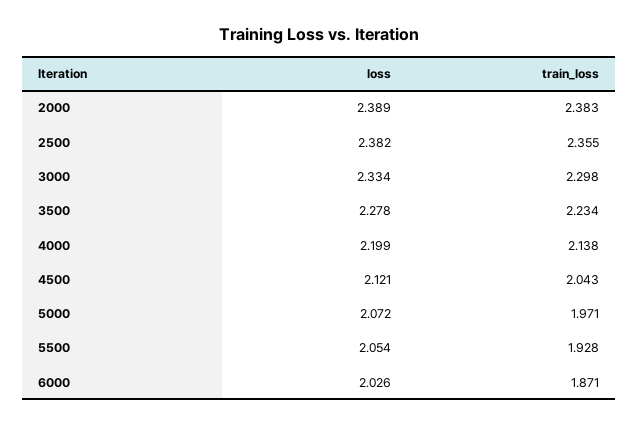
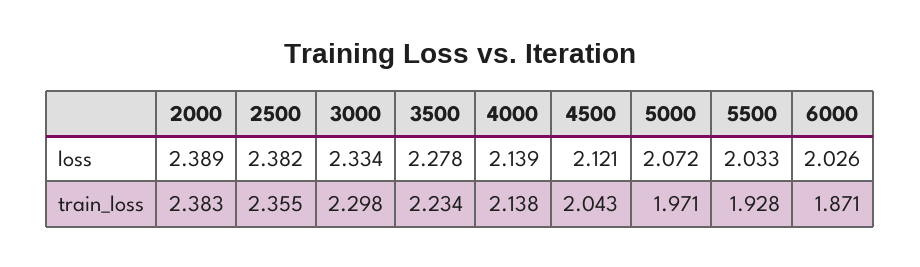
loss, 4000: 2.199 -> 2.139
loss, 5500: 2.054 -> 2.033

